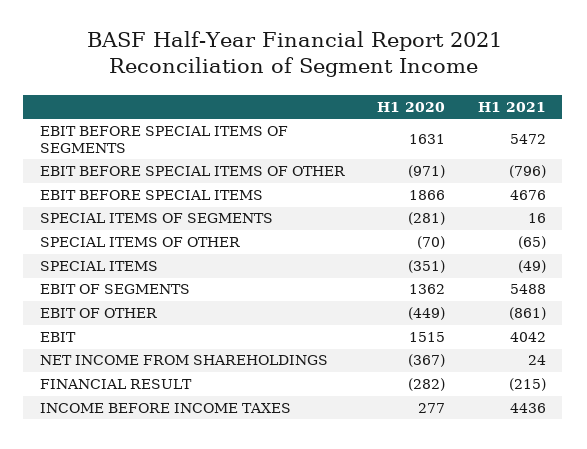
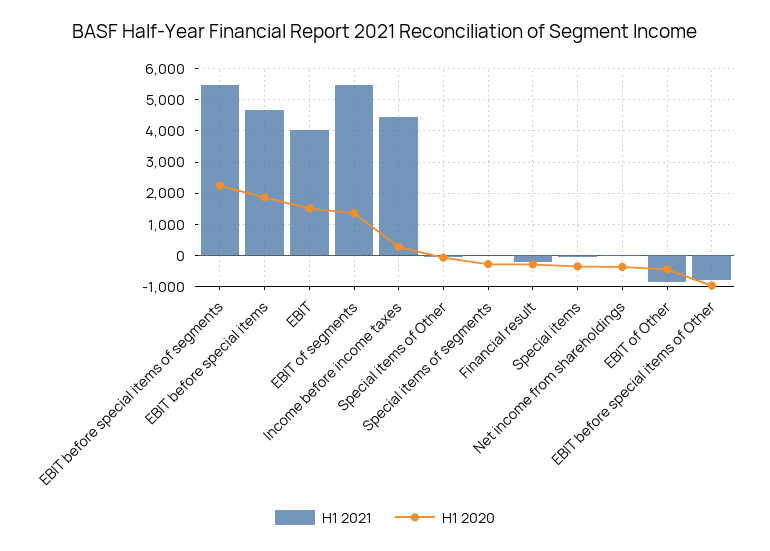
H1 2020, EBIT BEFORE SPECIAL ITEMS OF SEGMENTS: 1631 -> 2200

